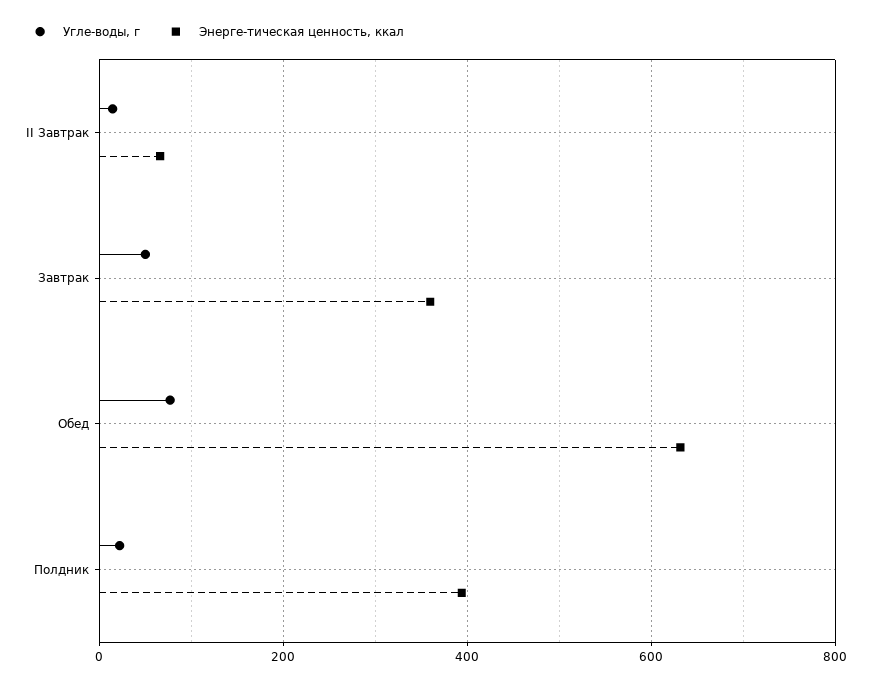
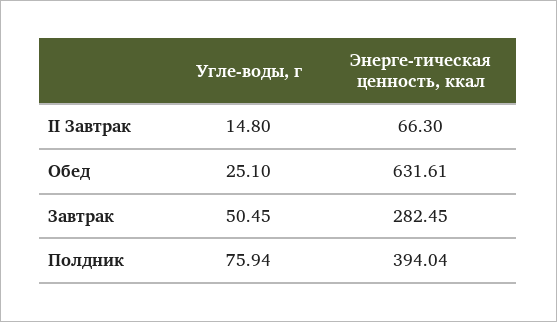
Энерге-тическая ценность, ккал, Завтрак: 360 -> 282.45
Угле-воды, г, Обед: 80 -> 25.1
Угле-воды, г, Полдник: 20 -> 75.94

